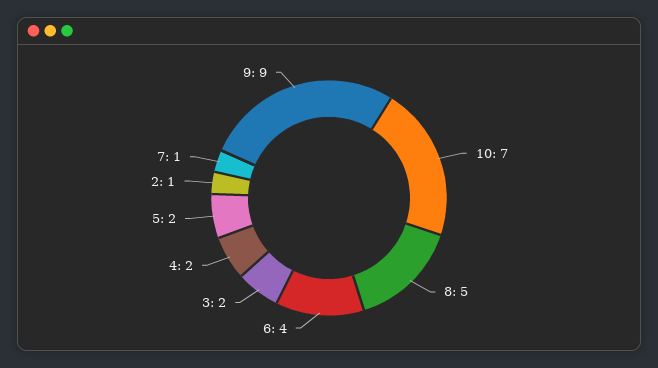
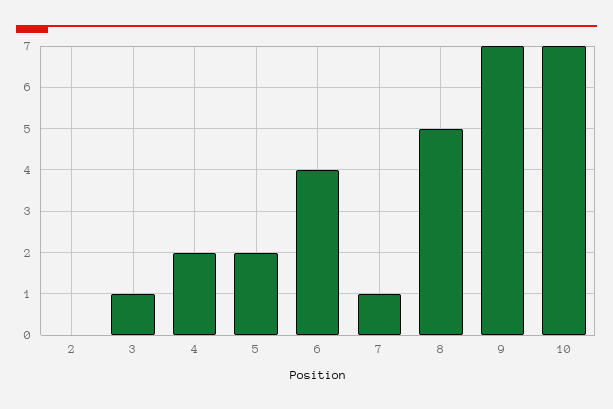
3: 2 -> 1
2: 1 -> 0
9: 9 -> 7

